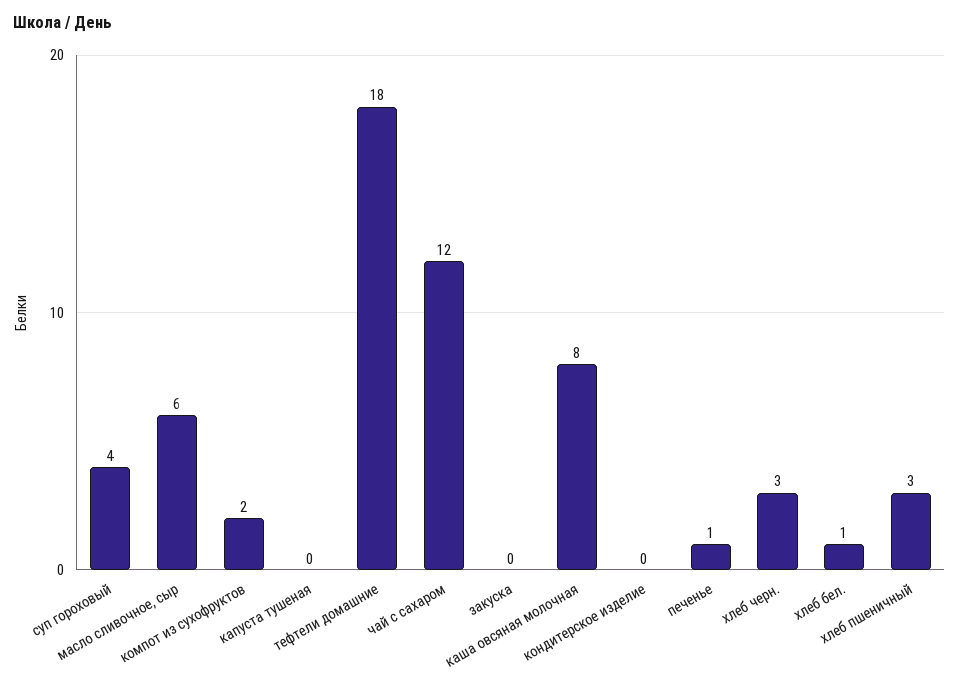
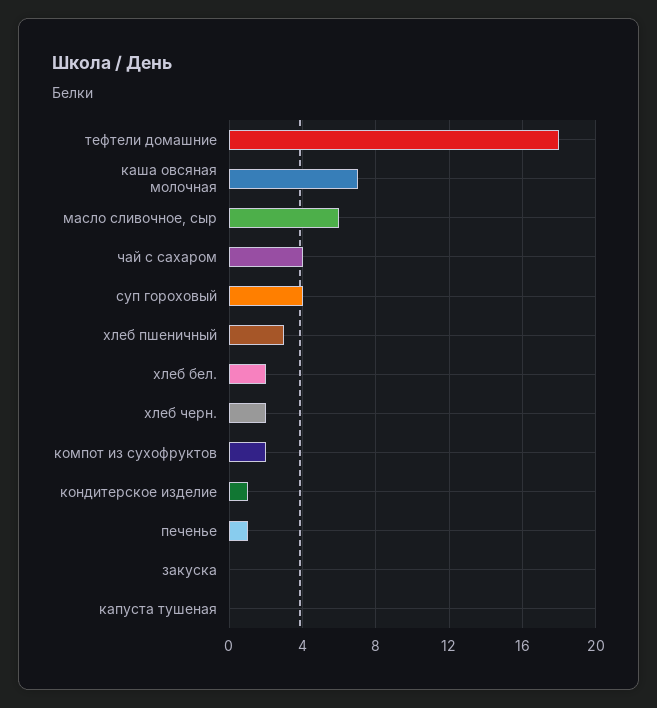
чай с сахаром: 12 -> 4
каша овсяная молочная: 8 -> 7
кондитерское изделие: 0 -> 1
хлеб черн.: 3 -> 2
хлеб бел.: 1 -> 2

